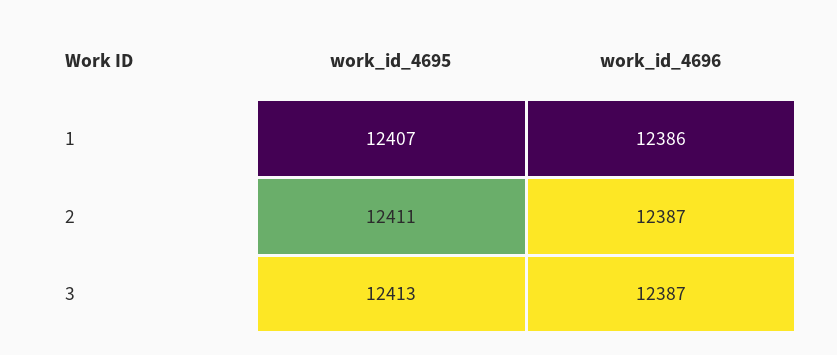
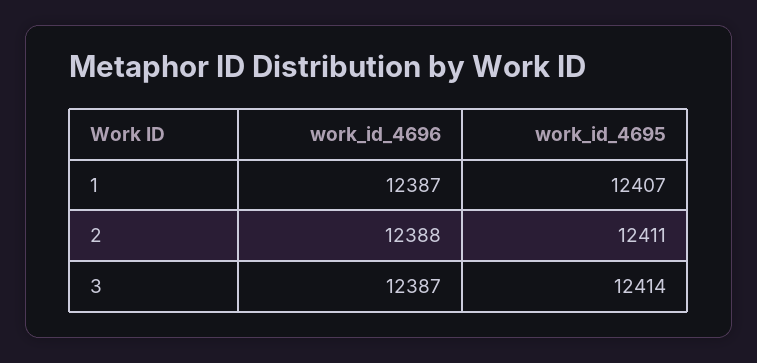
work_id_4696, 1: 12386 -> 12387
work_id_4696, 2: 12387 -> 12388
work_id_4695, 3: 12413 -> 12414

